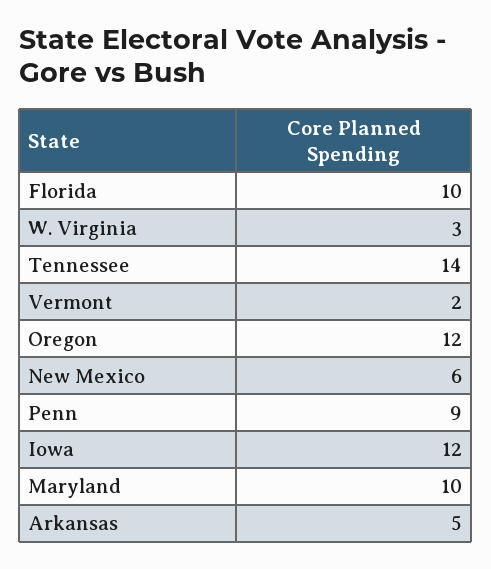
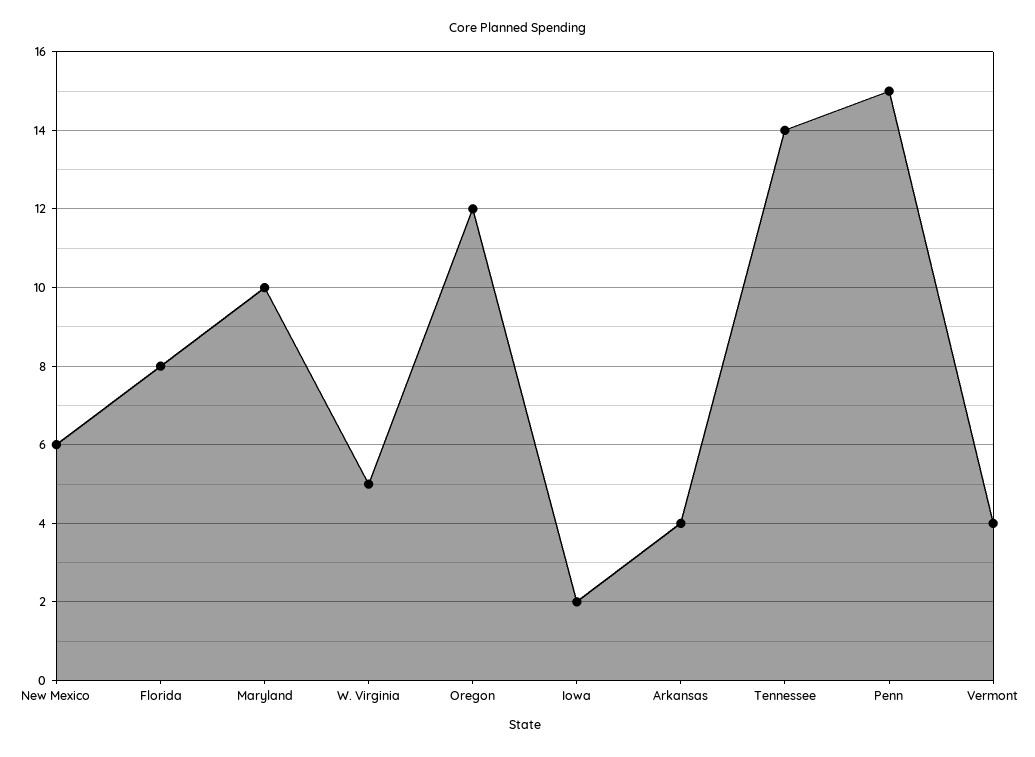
Florida: 10 -> 8
W. Virginia: 3 -> 5
Vermont: 2 -> 4
Penn: 9 -> 15
Iowa: 12 -> 2
Arkansas: 5 -> 4

